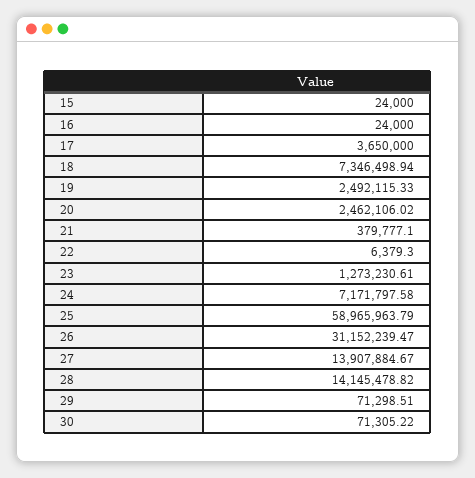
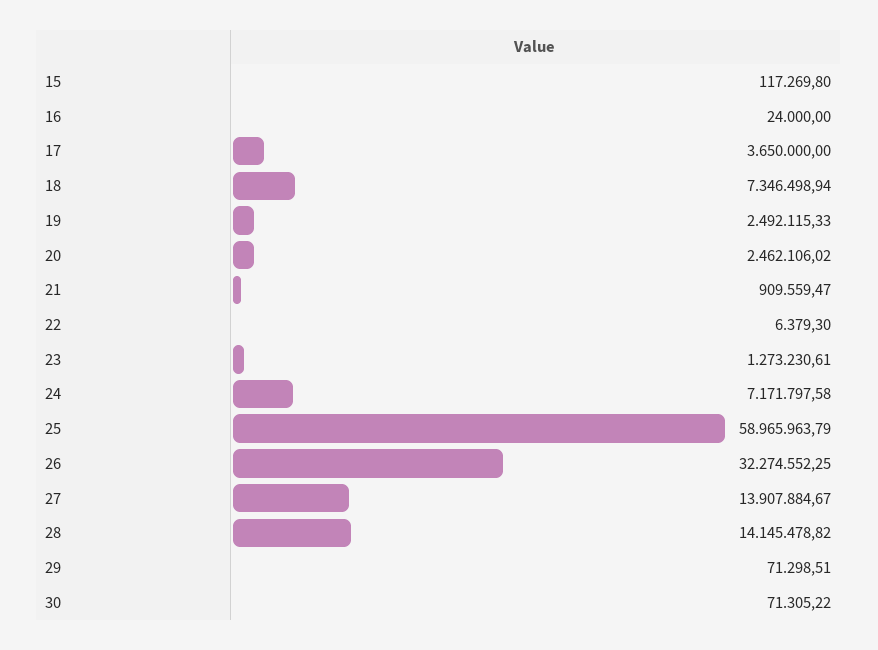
15: 24000 -> 117269.8
21: 379777.1 -> 909559.47
26: 31152239.47 -> 32274552.25

